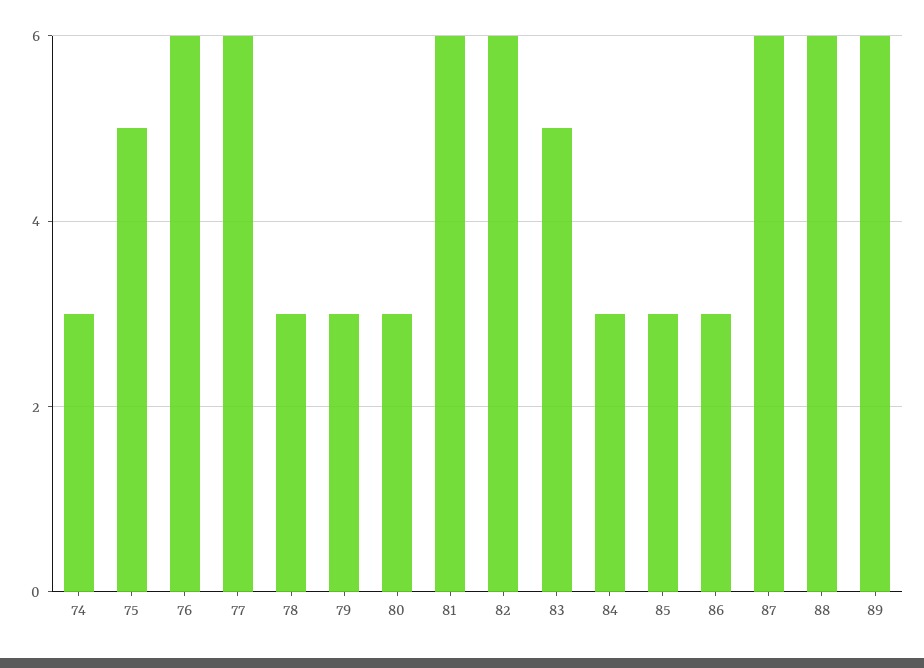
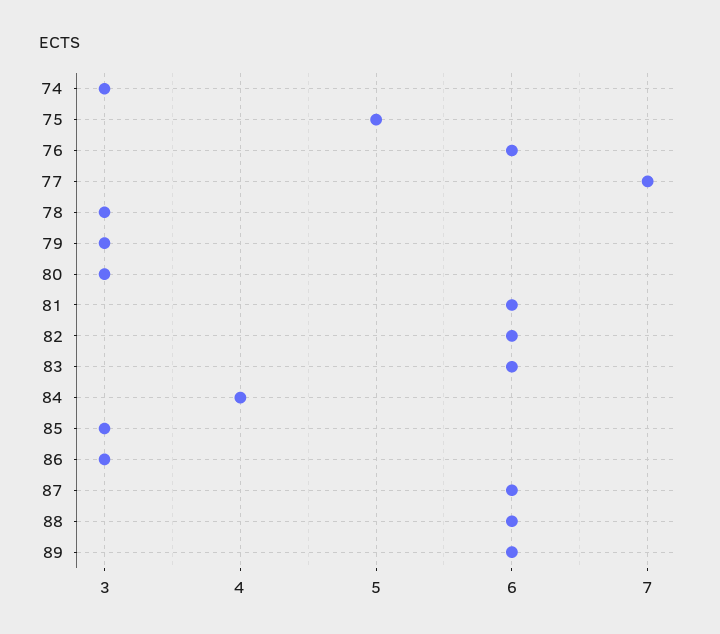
77: 6 -> 7
83: 5 -> 6
84: 3 -> 4

